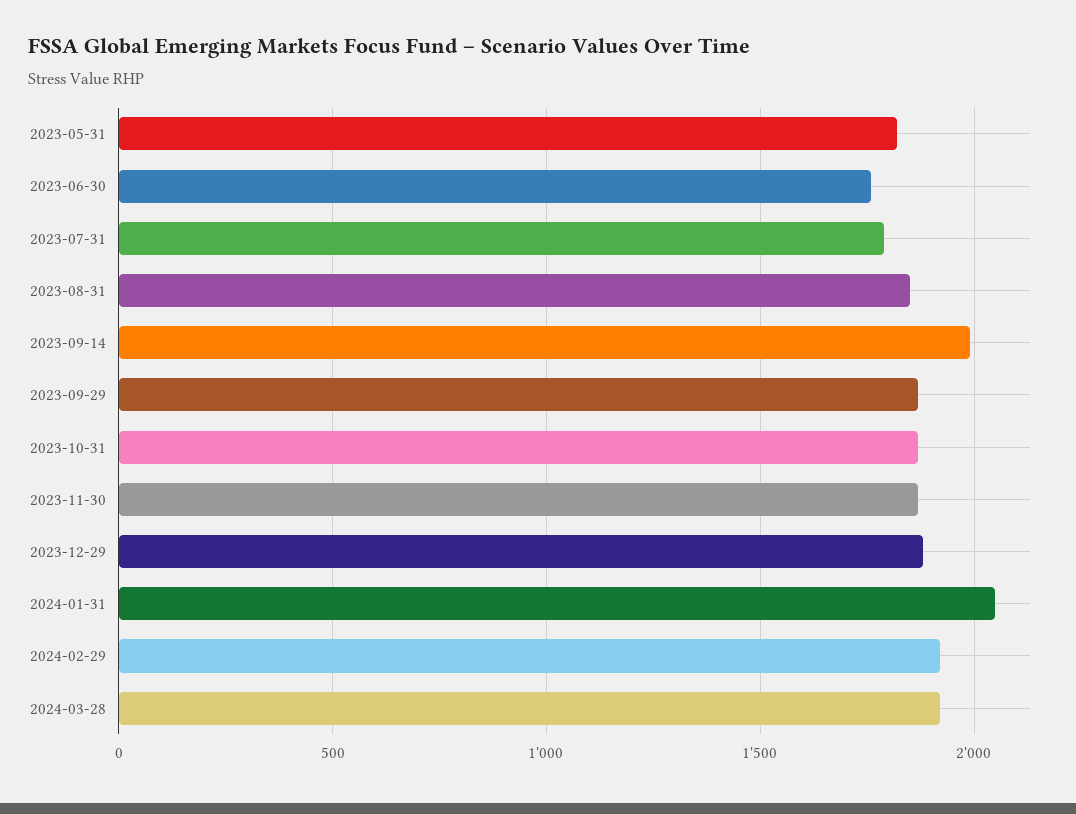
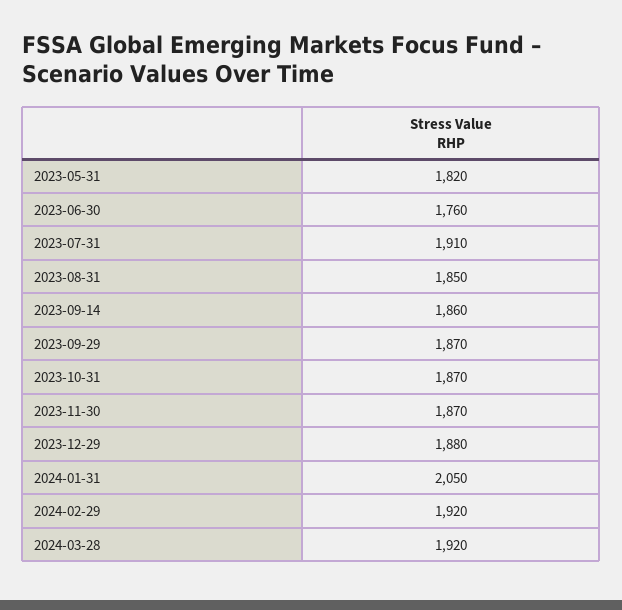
2023-07-31: 1800 -> 1910
2023-09-14: 2000 -> 1860

